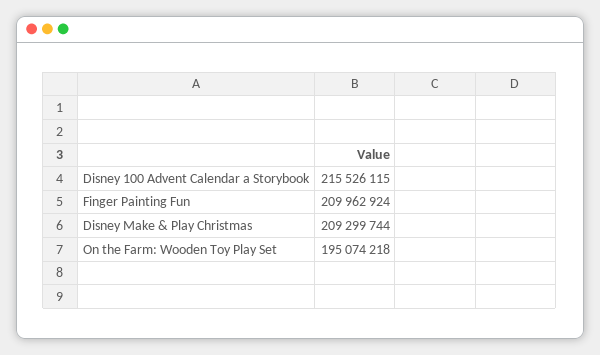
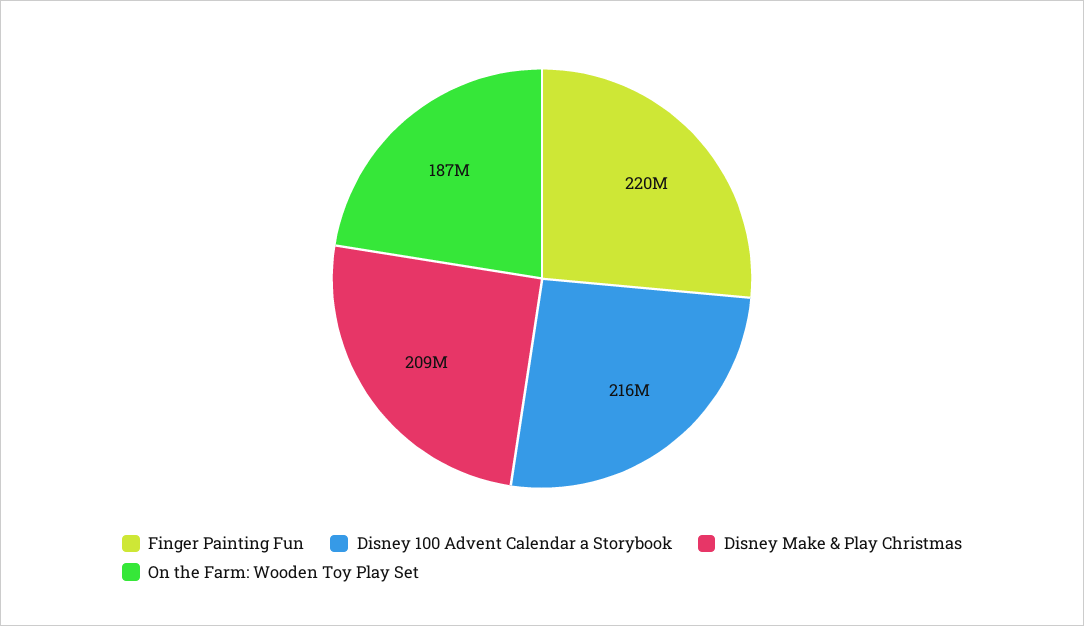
Finger Painting Fun: 209962924 -> 220000000
On the Farm: Wooden Toy Play Set: 195074218 -> 187000000

